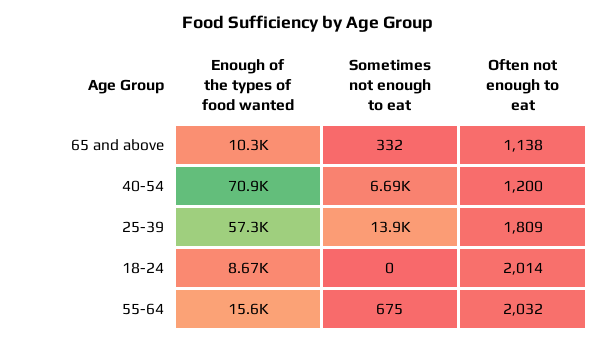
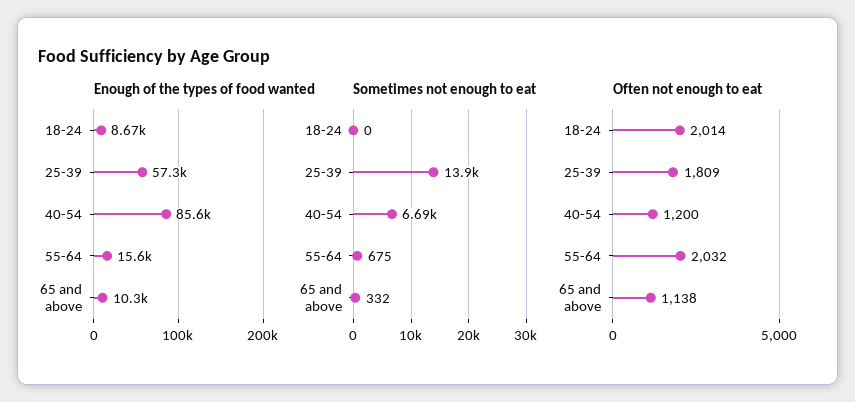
Enough of the types of food wanted, 40-54: 70900 -> 85600

